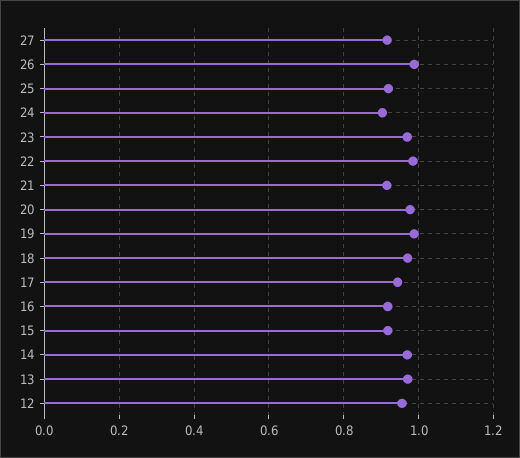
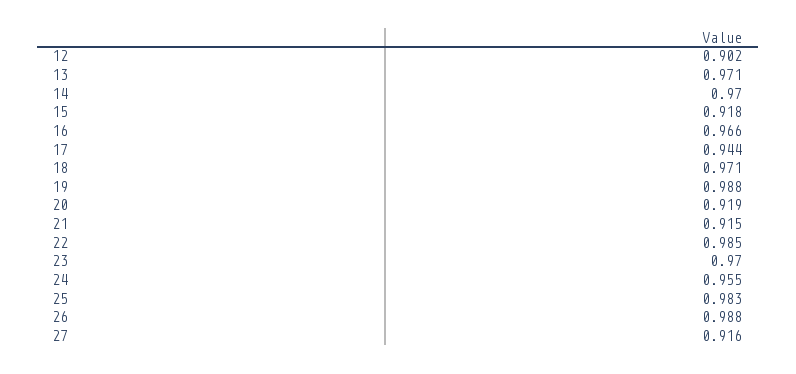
25: 0.92 -> 0.983
24: 0.9 -> 0.955
20: 0.98 -> 0.919
16: 0.92 -> 0.966
12: 0.96 -> 0.902

